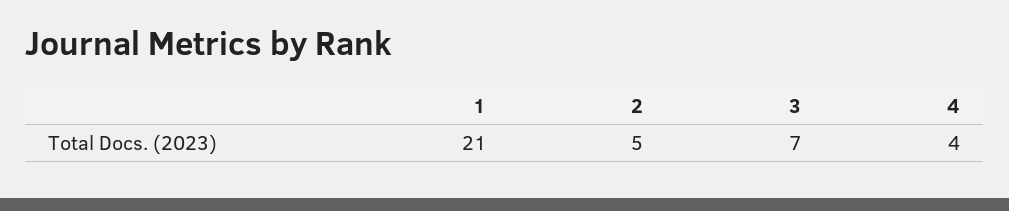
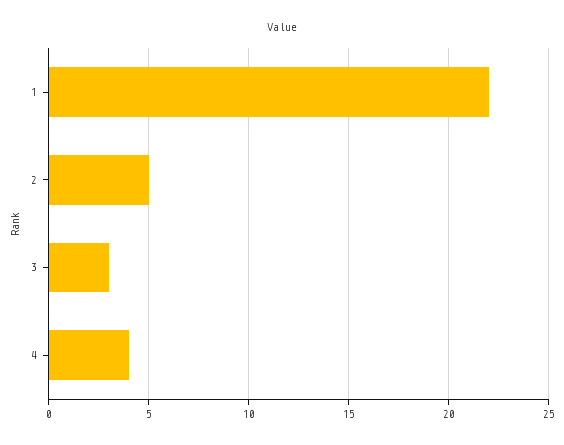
1: 21 -> 22
3: 7 -> 3

